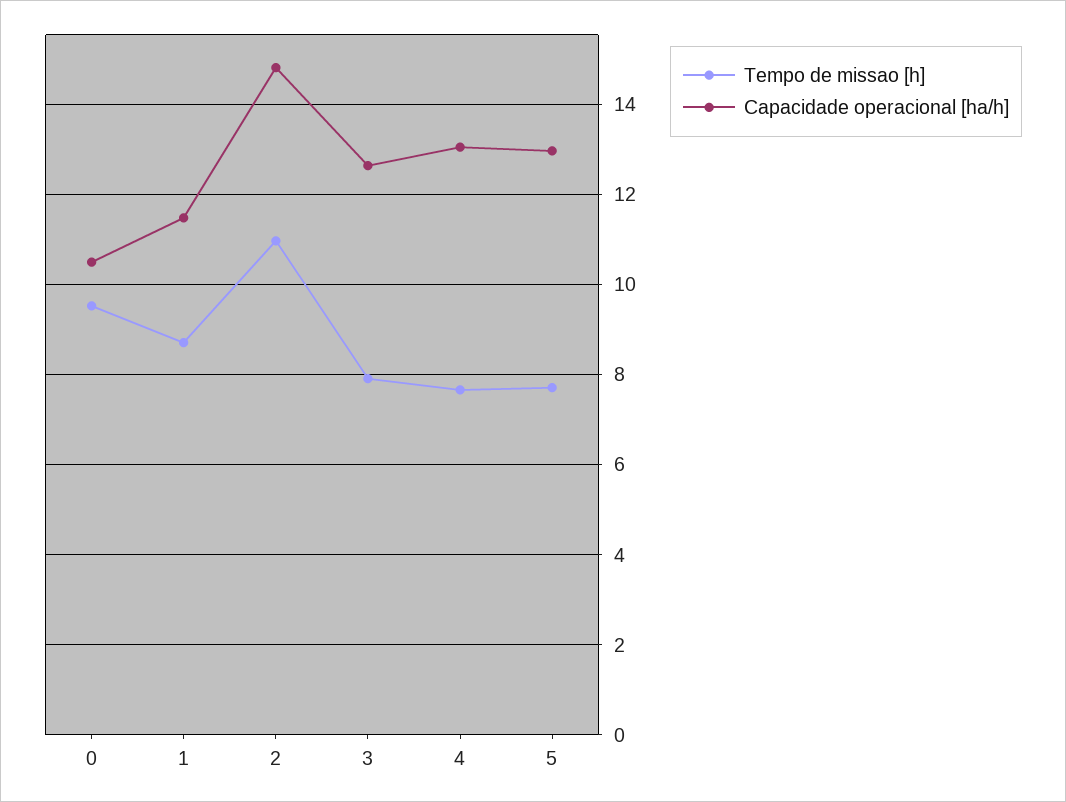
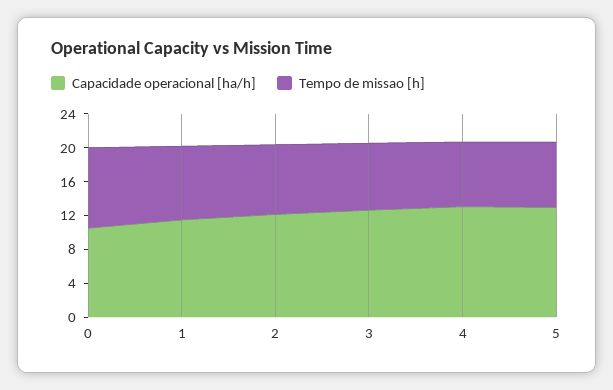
Tempo de missao [h], 2: 11 -> 8
Capacidade operacional [ha/h], 2: 14.8 -> 12

